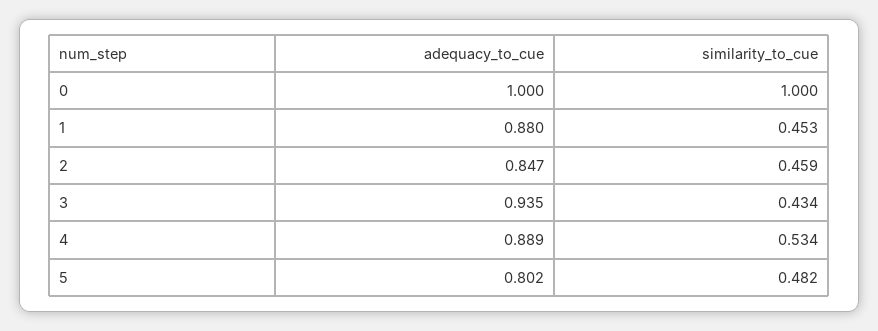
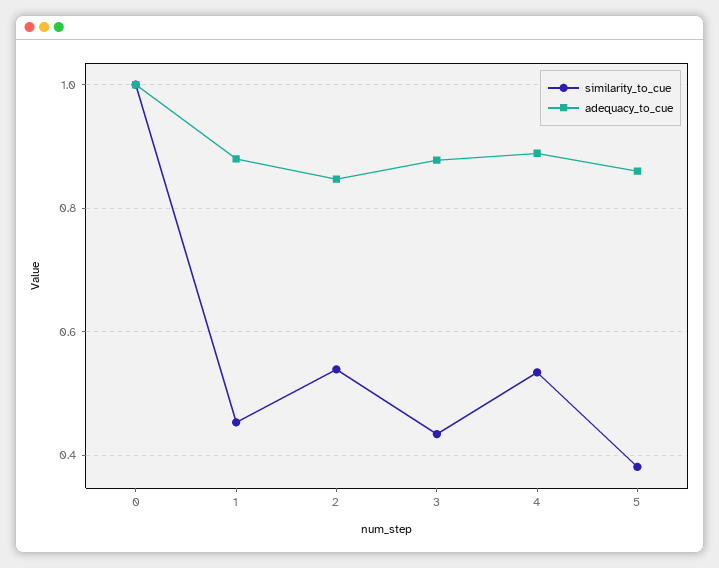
similarity_to_cue, 2: 0.459 -> 0.54
adequacy_to_cue, 3: 0.935 -> 0.88
adequacy_to_cue, 5: 0.802 -> 0.86
similarity_to_cue, 5: 0.482 -> 0.38

